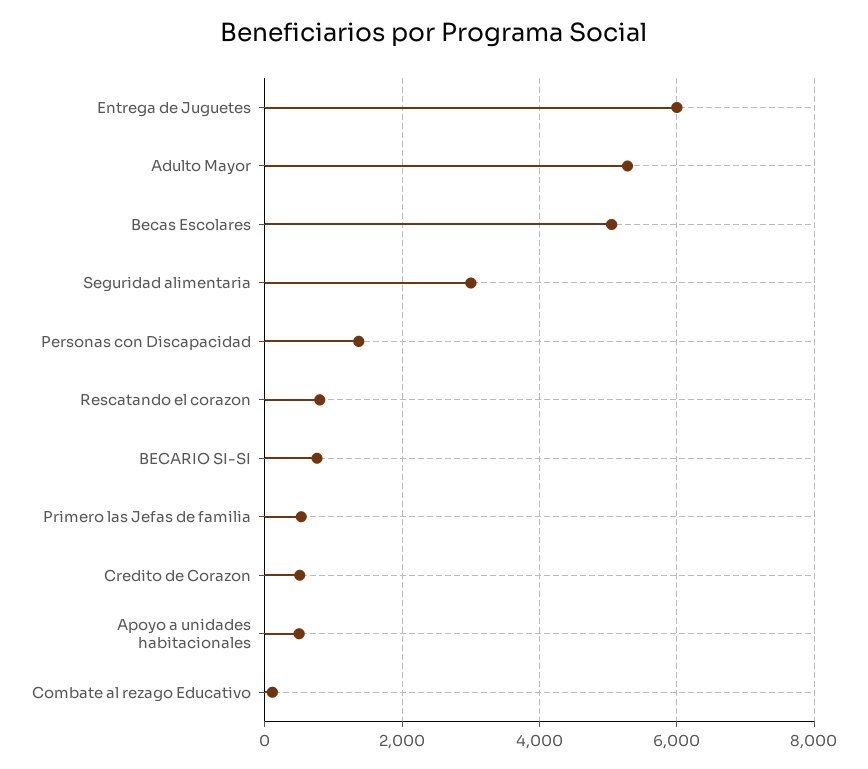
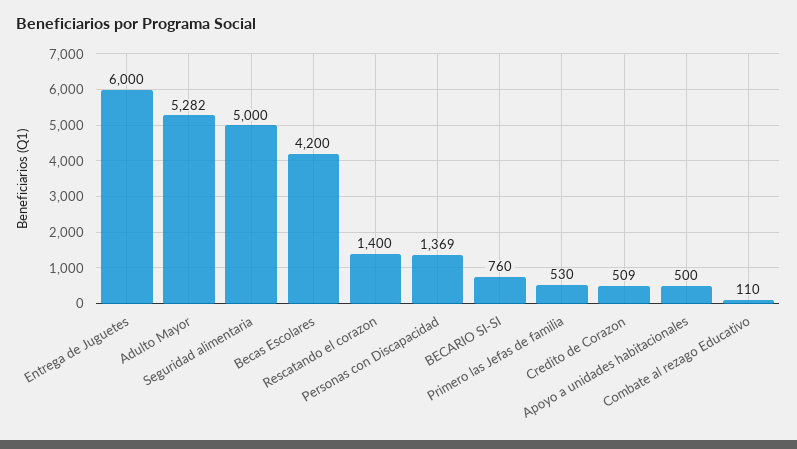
Becas Escolares: 5000 -> 4200
Seguridad alimentaria: 3000 -> 5000
Rescatando el corazon: 800 -> 1400

